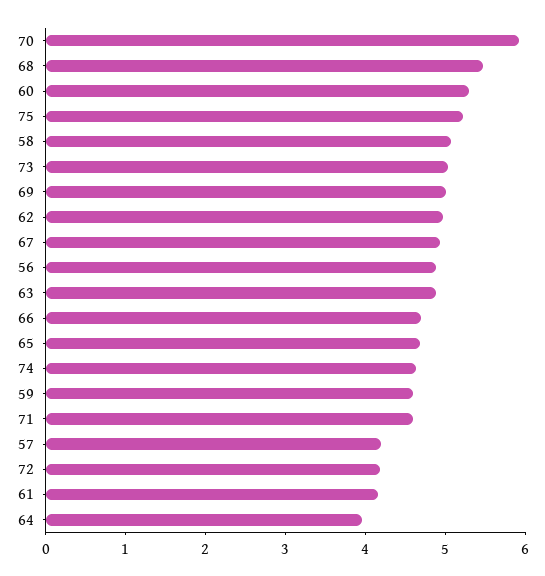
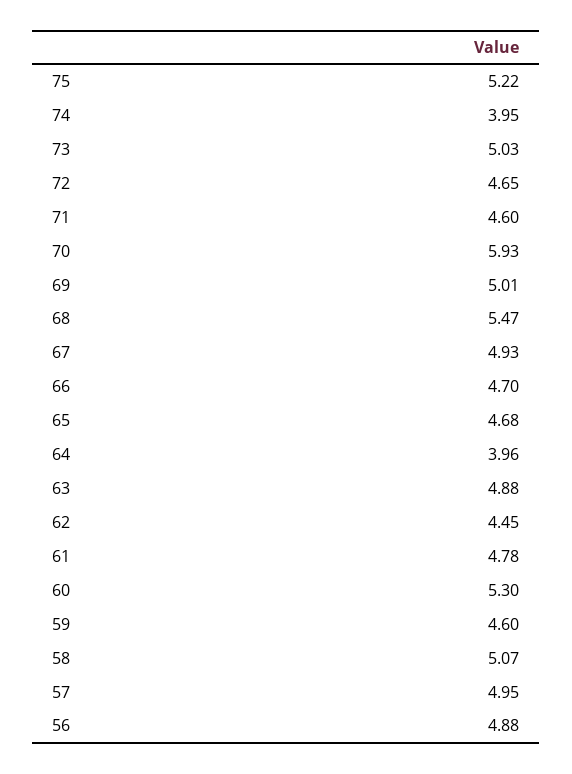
62: 5 -> 4.45
74: 4.6 -> 3.95
57: 4.2 -> 4.95
72: 4.2 -> 4.65
61: 4.2 -> 4.78

